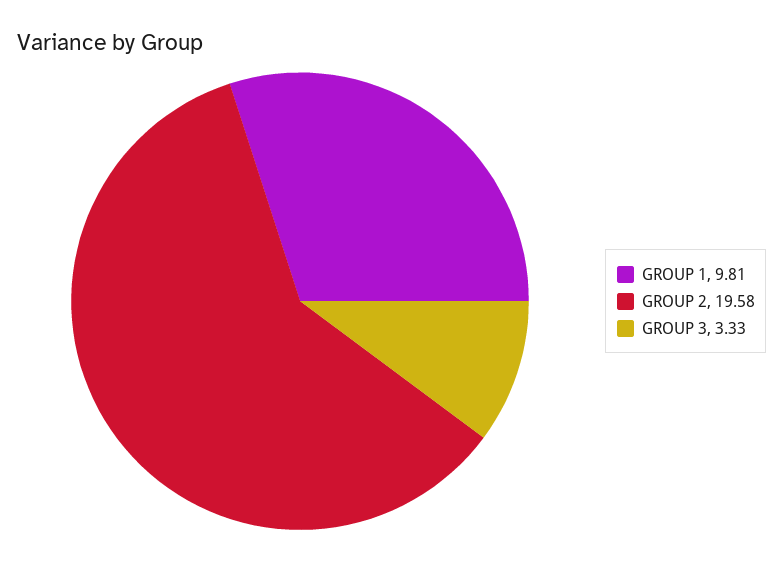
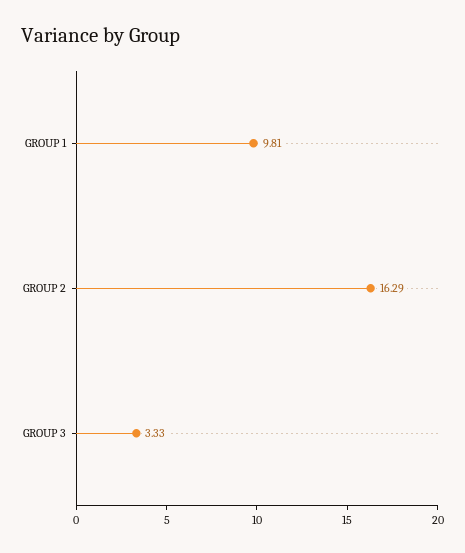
GROUP 2: 19.58 -> 16.29

